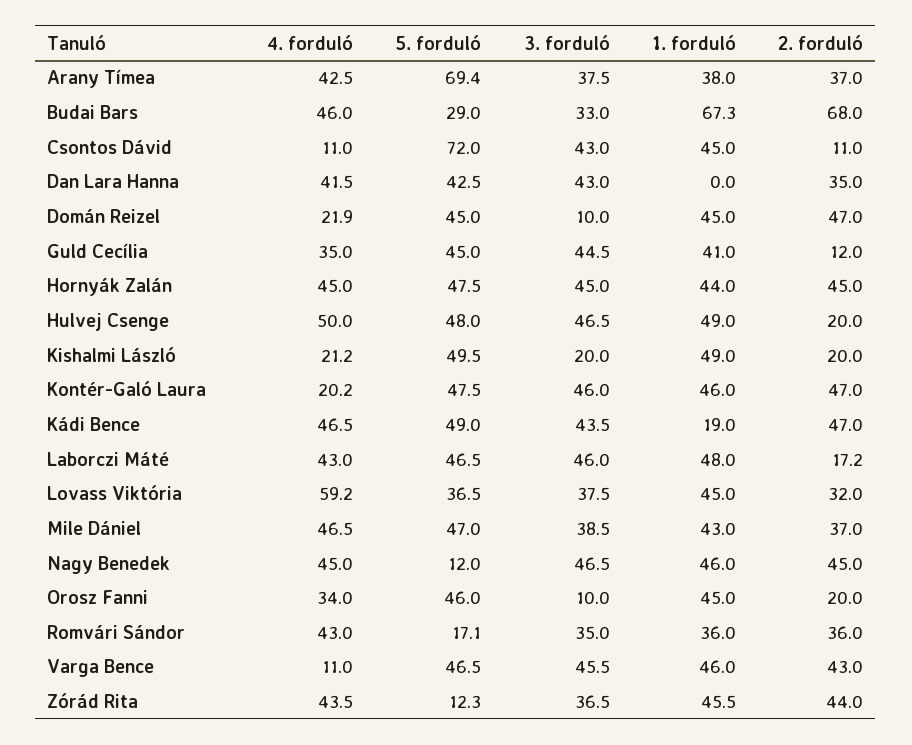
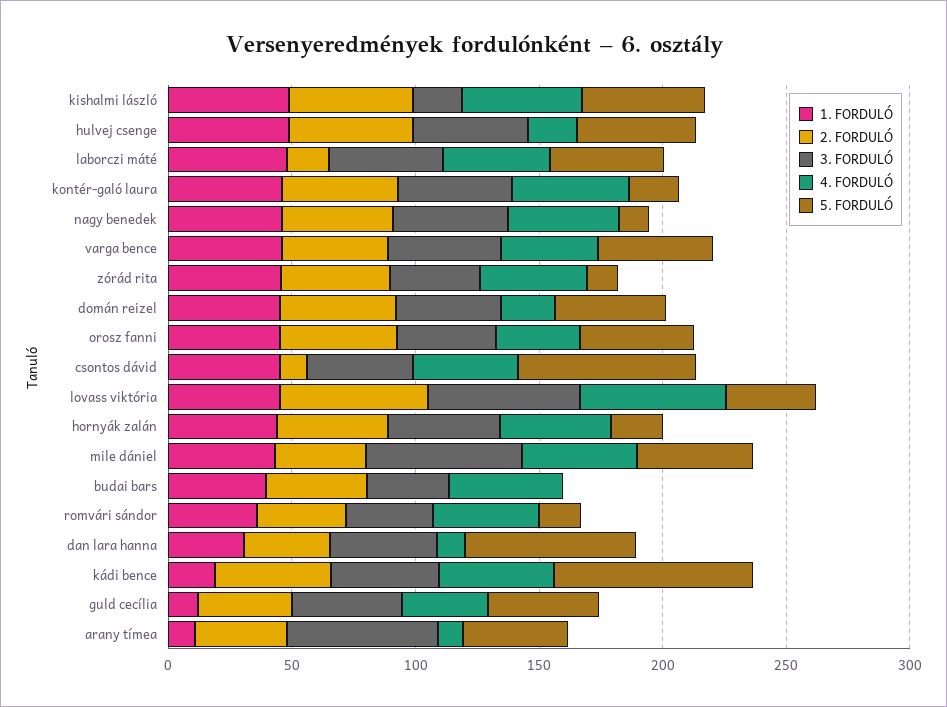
4. forduló, Arany Tímea: 42.5 -> 10
5. forduló, Arany Tímea: 69.4 -> 40
3. forduló, Arany Tímea: 37.5 -> 60
1. forduló, Arany Tímea: 38 -> 10
5. forduló, Budai Bars: 29 -> 0
1. forduló, Budai Bars: 67.3 -> 40
2. forduló, Budai Bars: 68 -> 40
4. forduló, Csontos Dávid: 11 -> 40
4. forduló, Dan Lara Hanna: 41.5 -> 10
5. forduló, Dan Lara Hanna: 42.5 -> 70
1. forduló, Dan Lara Hanna: 0 -> 30
3. forduló, Domán Reizel: 10 -> 40
1. forduló, Guld Cecília: 41 -> 10
2. forduló, Guld Cecília: 12 -> 40
5. forduló, Hornyák Zalán: 47.5 -> 20
4. forduló, Hulvej Csenge: 50 -> 20
2. forduló, Hulvej Csenge: 20 -> 50
4. forduló, Kishalmi László: 21.2 -> 50
2. forduló, Kishalmi László: 20 -> 50
4. forduló, Kontér-Galó Laura: 20.2 -> 50
5. forduló, Kontér-Galó Laura: 47.5 -> 20
5. forduló, Kádi Bence: 49 -> 80
3. forduló, Lovass Viktória: 37.5 -> 60
2. forduló, Lovass Viktória: 32 -> 60
3. forduló, Mile Dániel: 38.5 -> 60
3. forduló, Orosz Fanni: 10 -> 40
2. forduló, Orosz Fanni: 20 -> 50
4. forduló, Varga Bence: 11 -> 40

